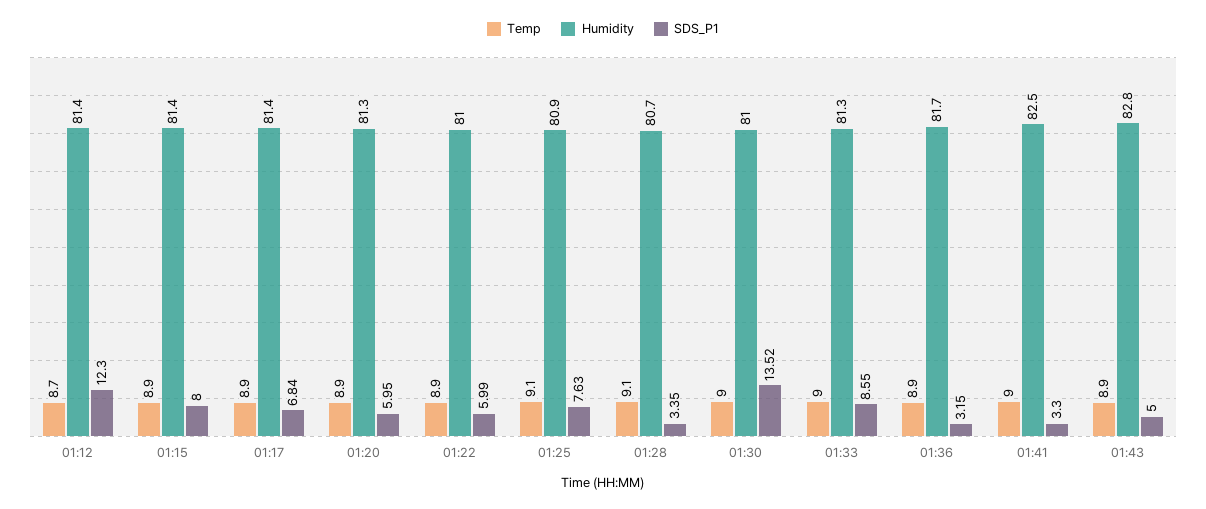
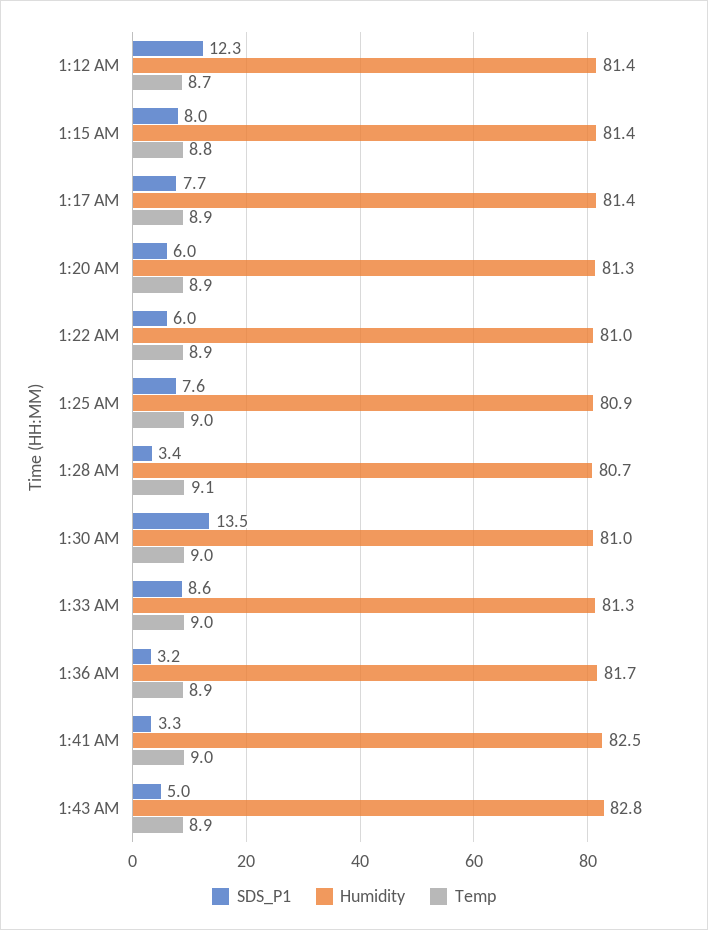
Temp, 01:15: 8.9 -> 8.8
SDS_P1, 01:17: 6.84 -> 7.7
Temp, 01:25: 9.1 -> 9

